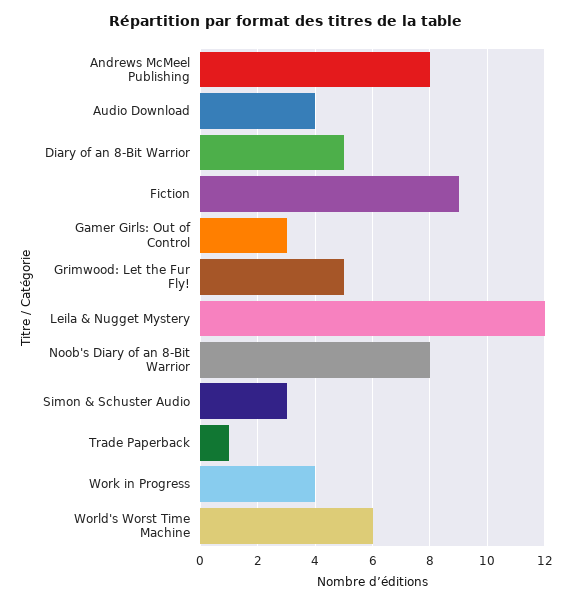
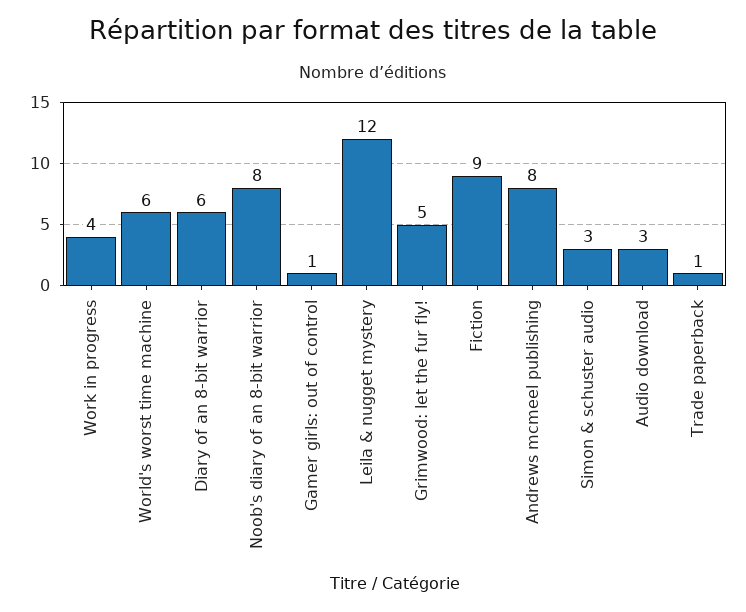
Audio Download: 4 -> 3
Diary of an 8-Bit Warrior: 5 -> 6
Gamer Girls: Out of Control: 3 -> 1

